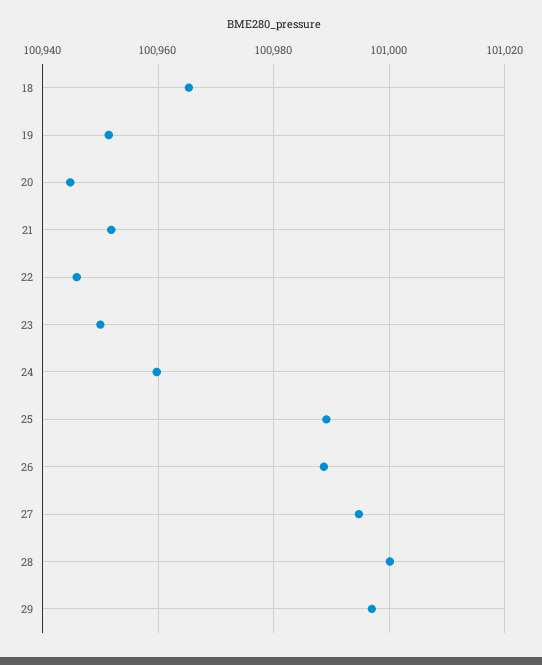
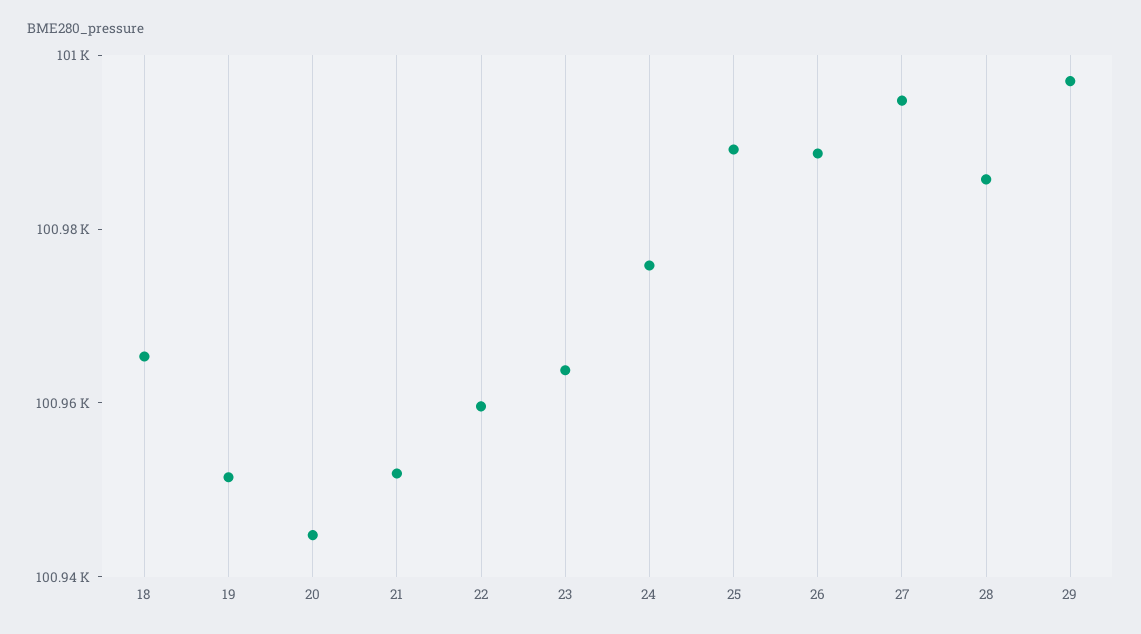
22: 100946 -> 100960
23: 100950 -> 100965
24: 100960 -> 100975
28: 101000 -> 100985

